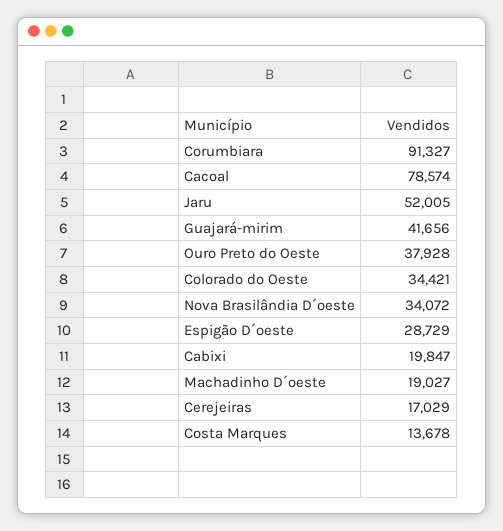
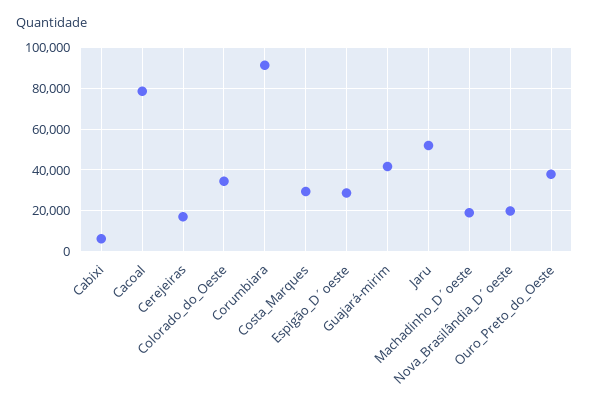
Nova Brasilândia D´oeste: 34072 -> 20000
Cabixi: 19847 -> 5000
Costa Marques: 13678 -> 30000

